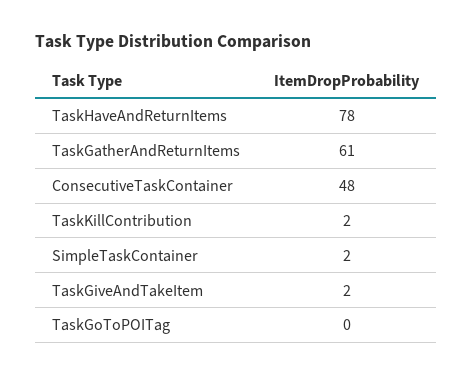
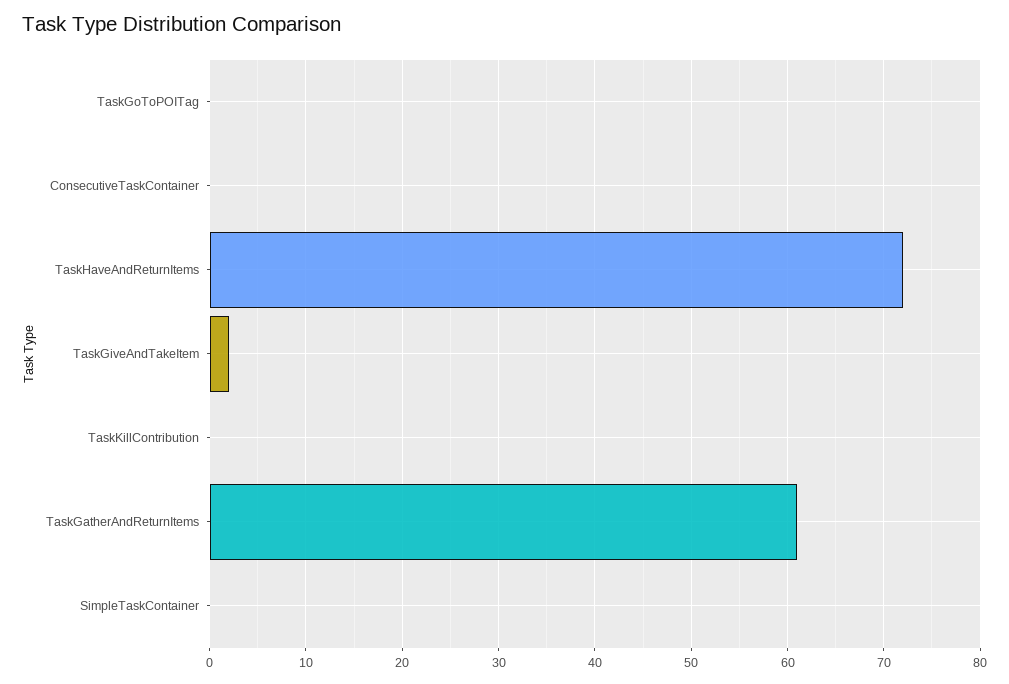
TaskHaveAndReturnItems: 78 -> 72
ConsecutiveTaskContainer: 48 -> 0
TaskKillContribution: 2 -> 0
SimpleTaskContainer: 2 -> 0

